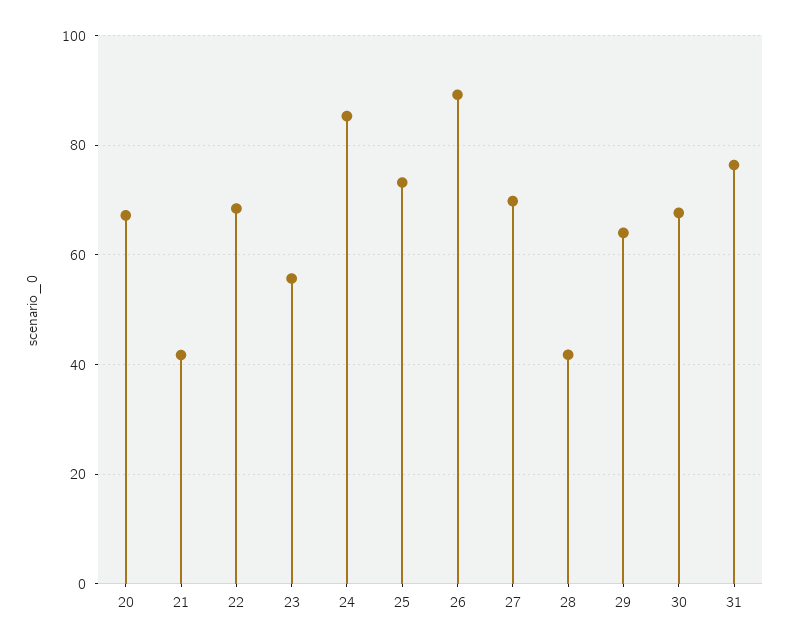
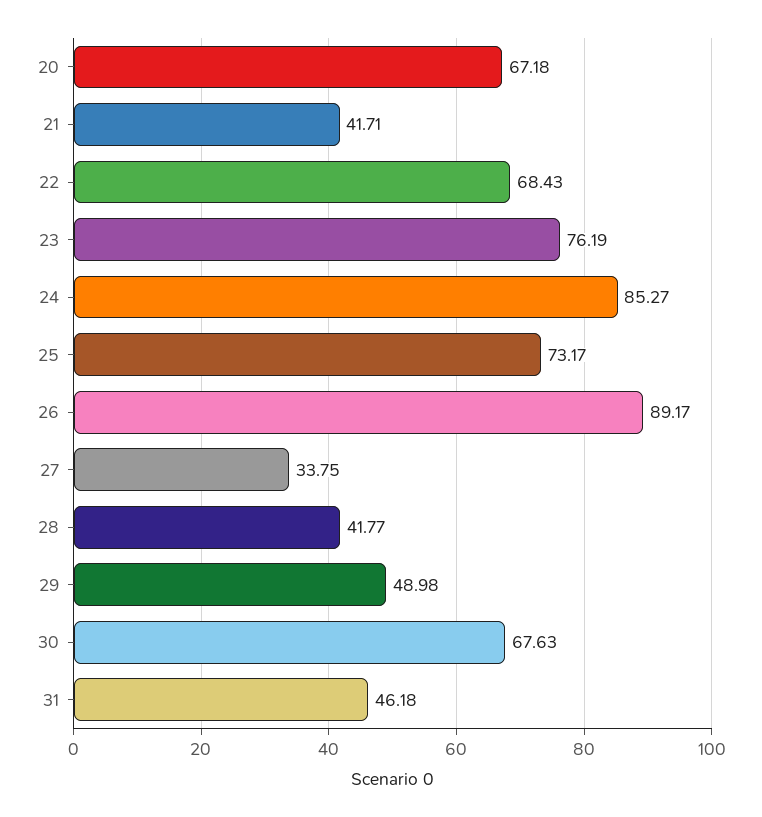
23: 56 -> 76.19
27: 70 -> 33.75
29: 64 -> 48.98
31: 76 -> 46.18

